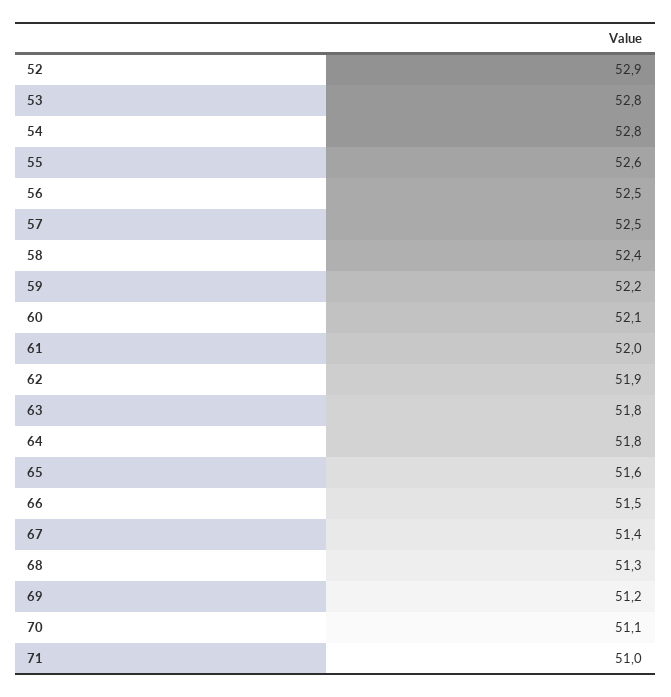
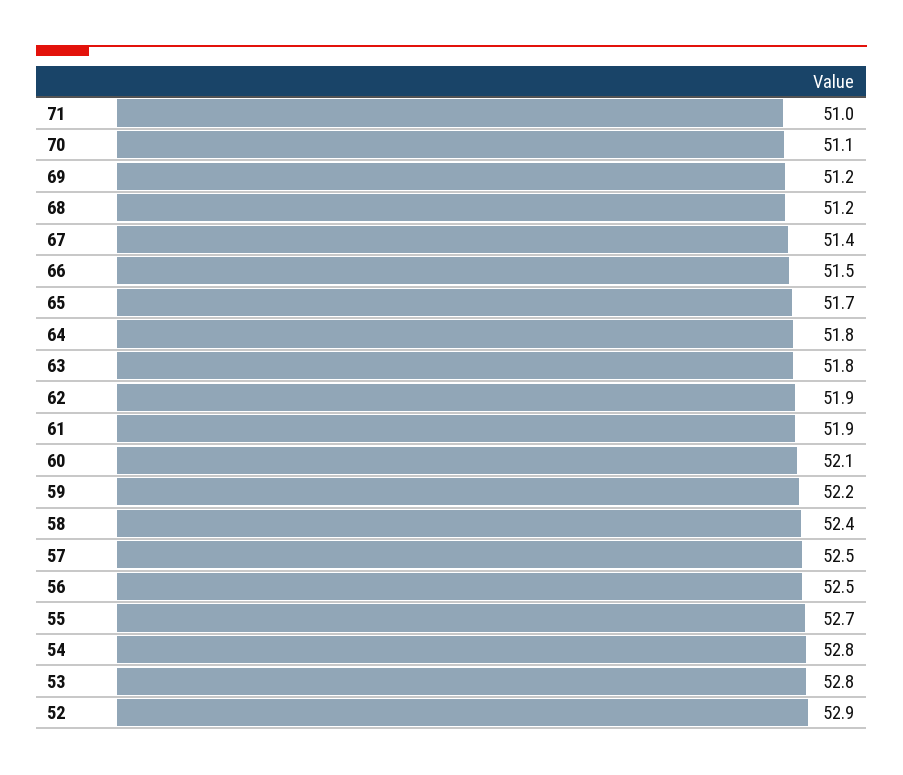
55: 52.6 -> 52.7
61: 52 -> 51.9
65: 51.6 -> 51.7
68: 51.3 -> 51.2

